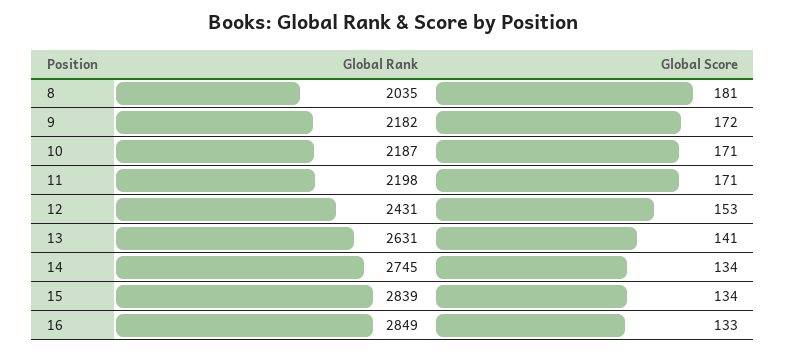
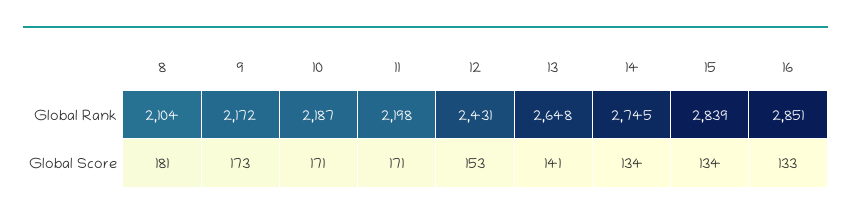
Global Rank, 8: 2035 -> 2104
Global Rank, 9: 2182 -> 2172
Global Score, 9: 172 -> 173
Global Rank, 13: 2631 -> 2648
Global Rank, 16: 2849 -> 2851

